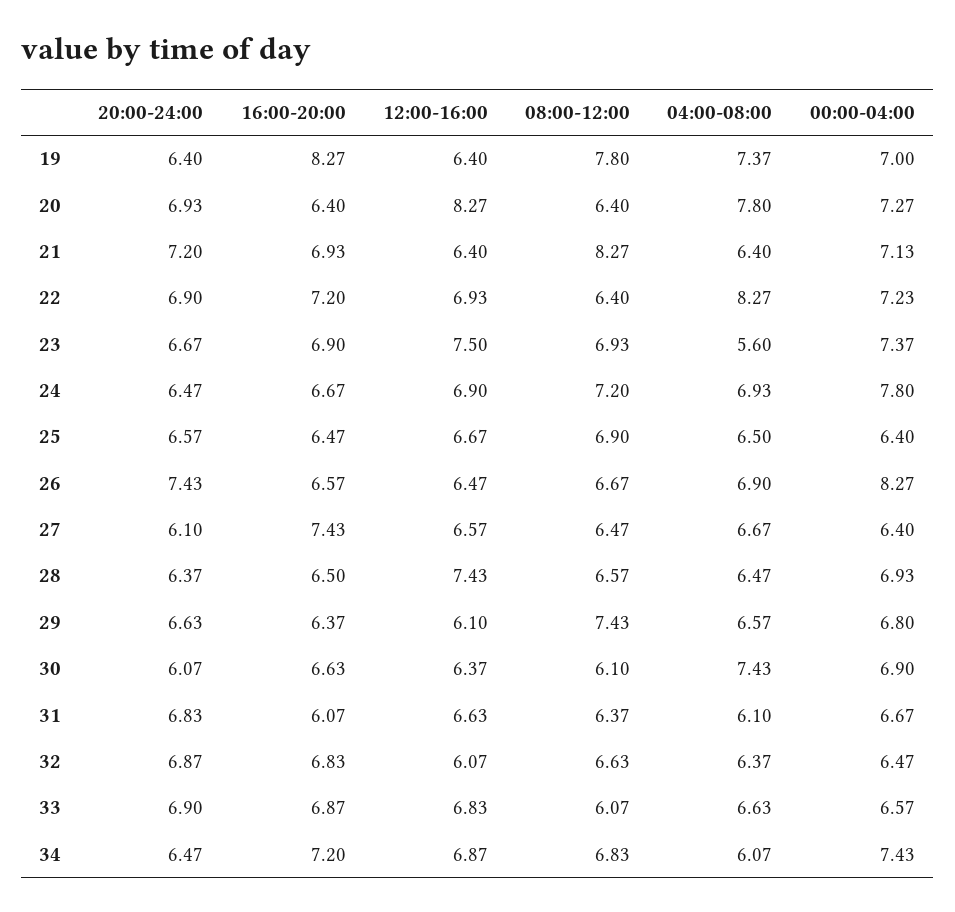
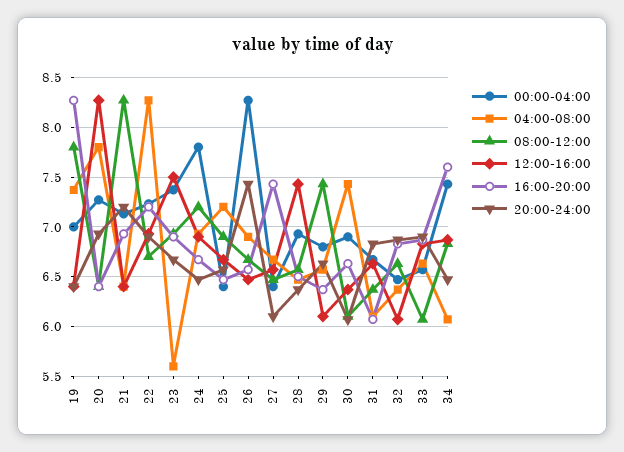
08:00-12:00, 22: 6.4 -> 6.7
04:00-08:00, 25: 6.5 -> 7.2
16:00-20:00, 34: 7.2 -> 7.6

